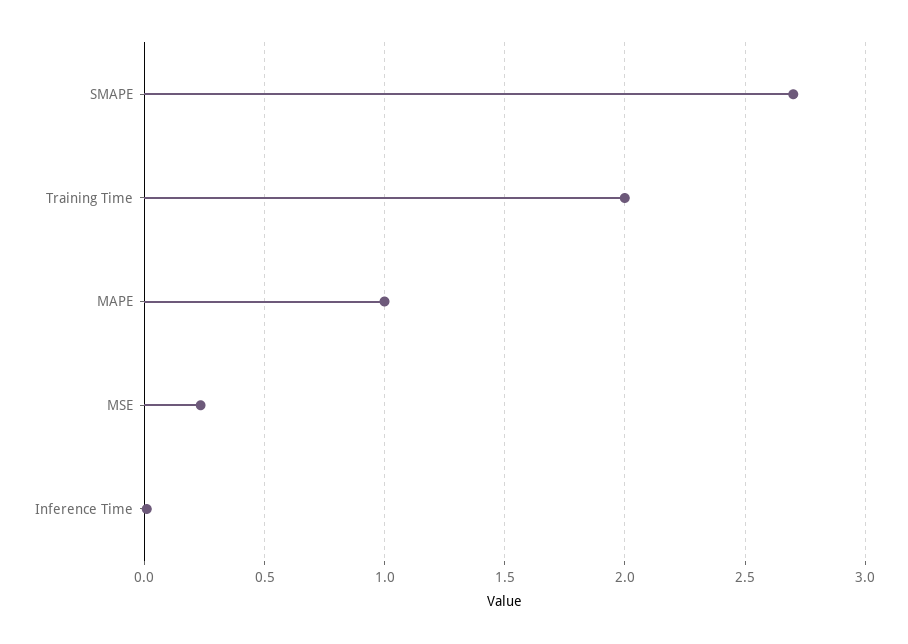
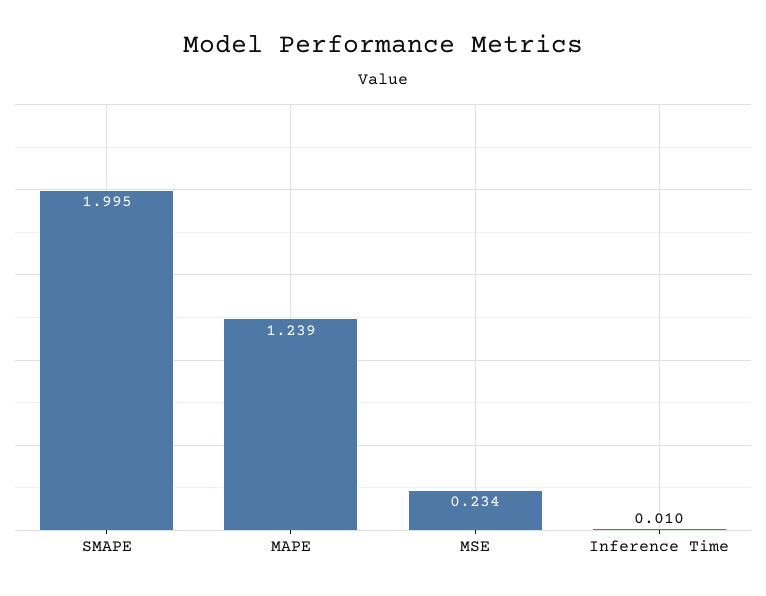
SMAPE: 2.7 -> 1.995
Training Time: 2 -> none
MAPE: 1 -> 1.239

